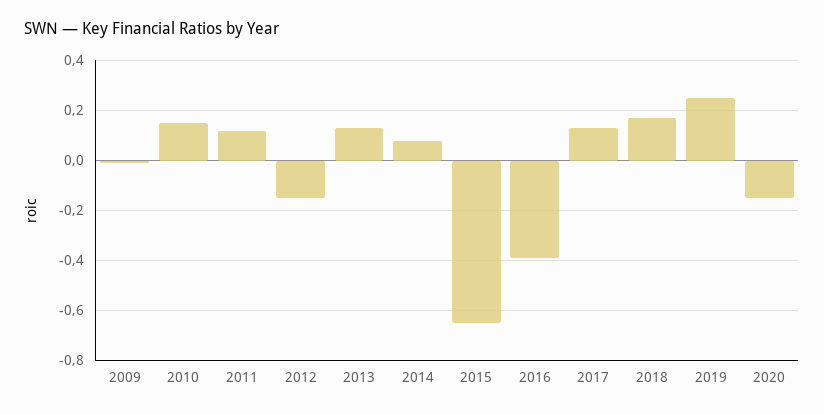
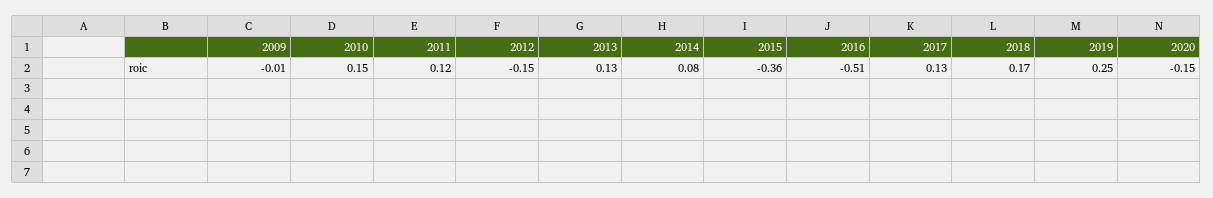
2015: -0.65 -> -0.36
2016: -0.4 -> -0.51

